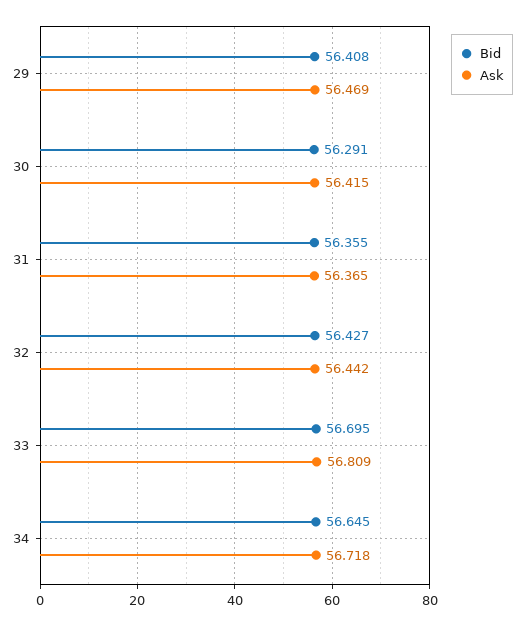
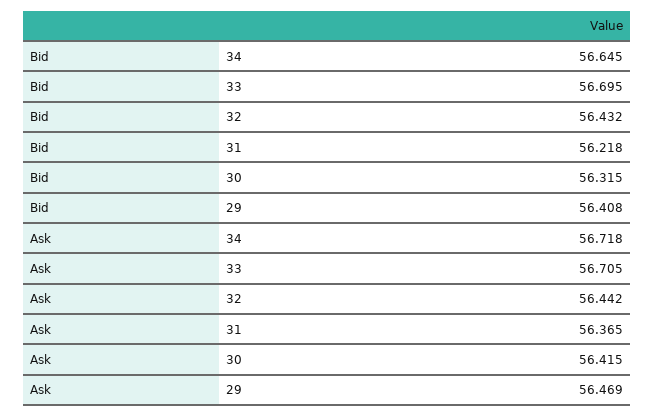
Bid, 30: 56.291 -> 56.315
Bid, 31: 56.355 -> 56.218
Bid, 32: 56.427 -> 56.432
Ask, 33: 56.809 -> 56.705

